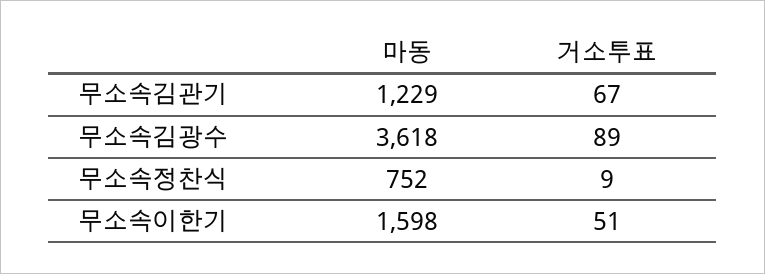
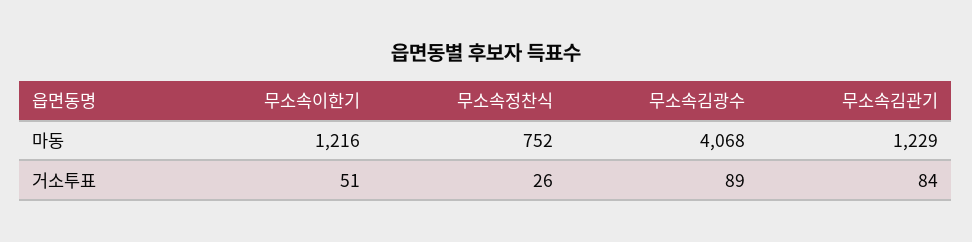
거소투표, 무소속김관기: 67 -> 84
마동, 무소속김광수: 3618 -> 4068
거소투표, 무소속정찬식: 9 -> 26
마동, 무소속이한기: 1598 -> 1216

